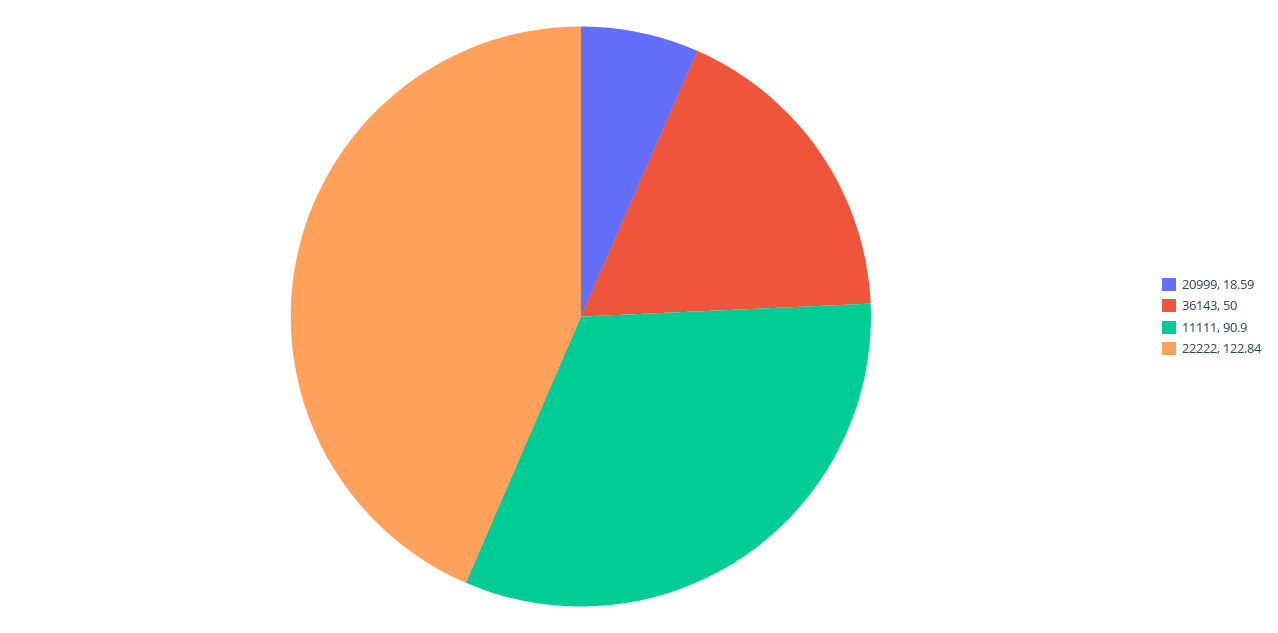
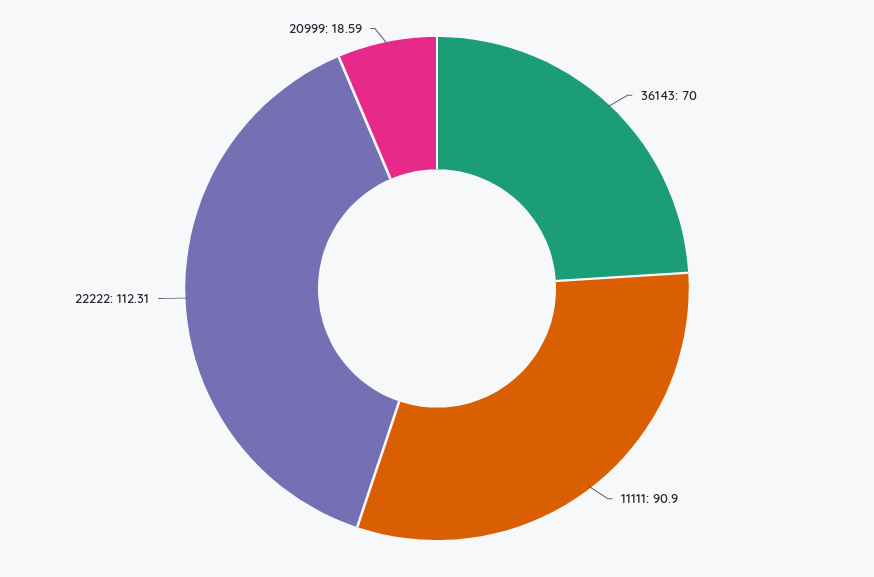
36143: 50 -> 70
22222: 122.84 -> 112.31

